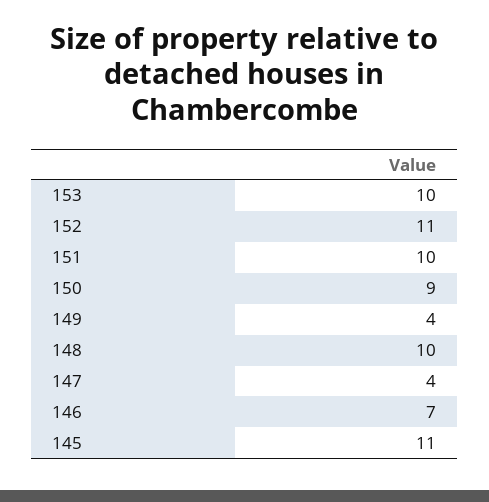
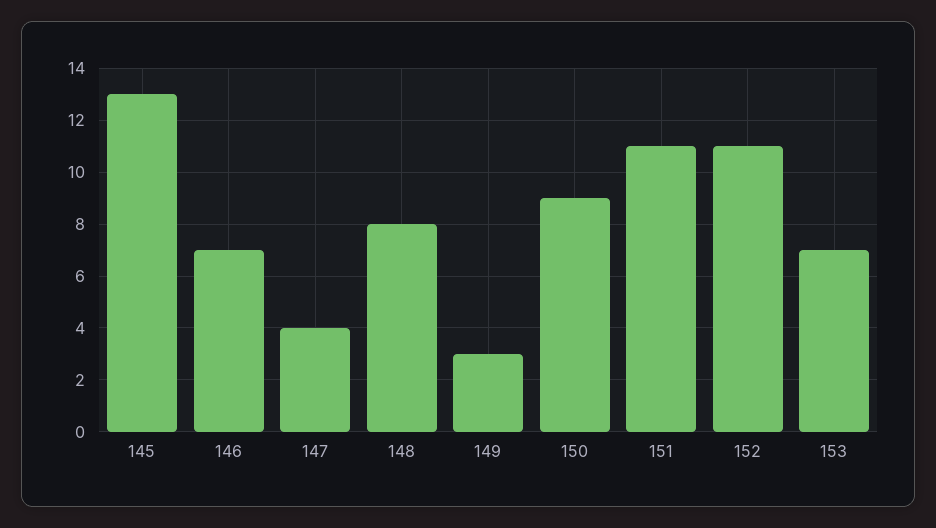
153: 10 -> 7
151: 10 -> 11
149: 4 -> 3
148: 10 -> 8
145: 11 -> 13

